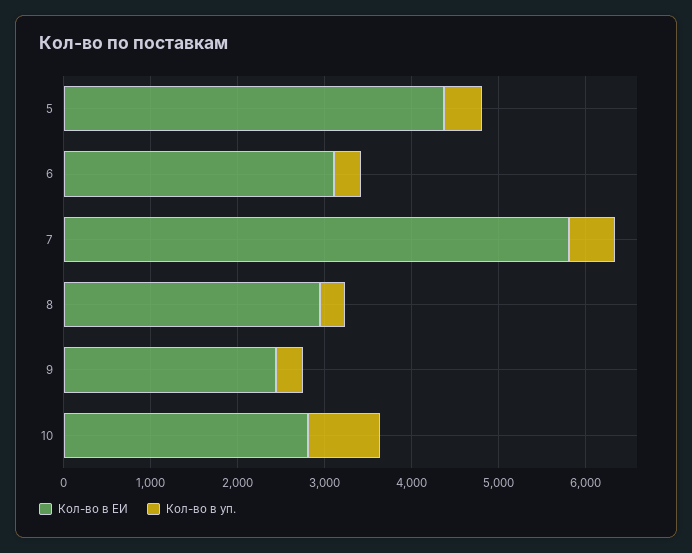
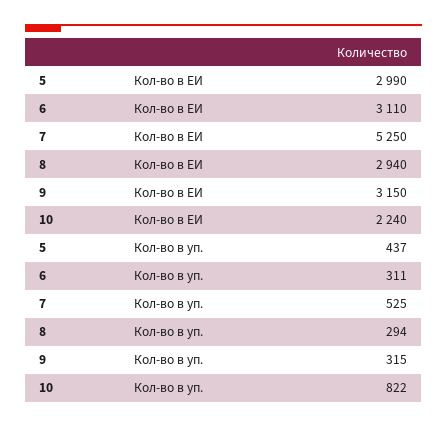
Кол-во в ЕИ, 5: 4400 -> 2990
Кол-во в ЕИ, 7: 5800 -> 5250
Кол-во в ЕИ, 9: 2400 -> 3150
Кол-во в ЕИ, 10: 2800 -> 2240

